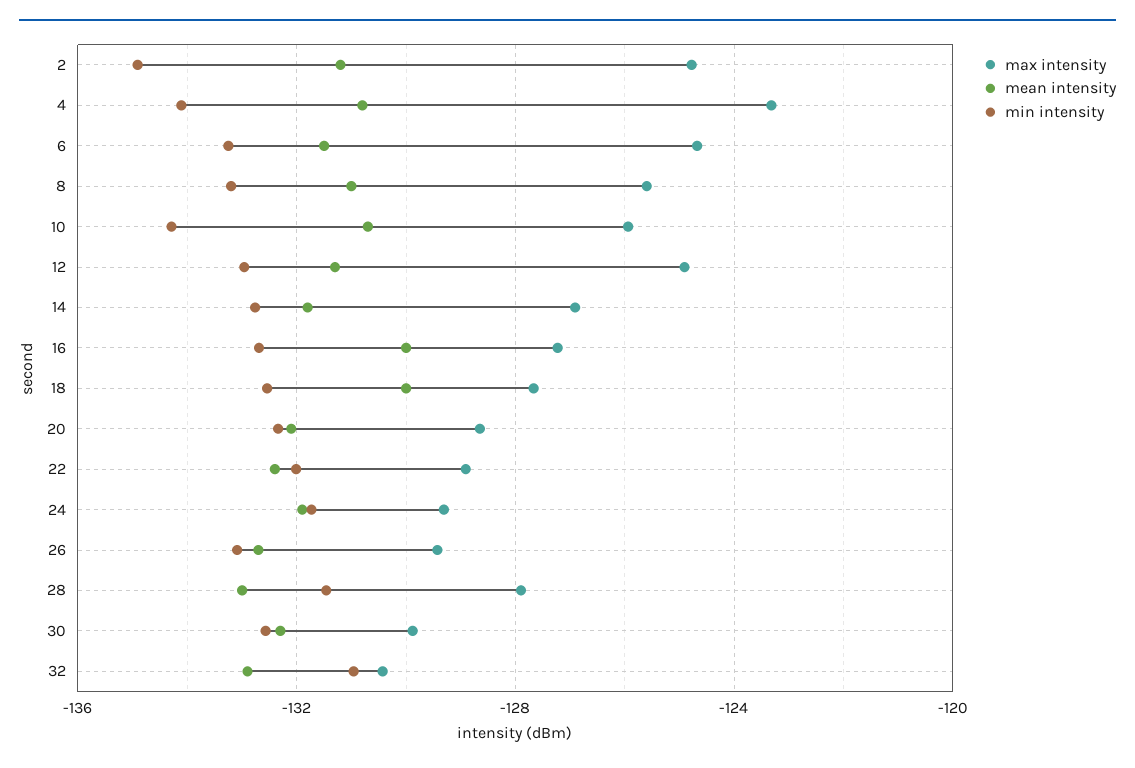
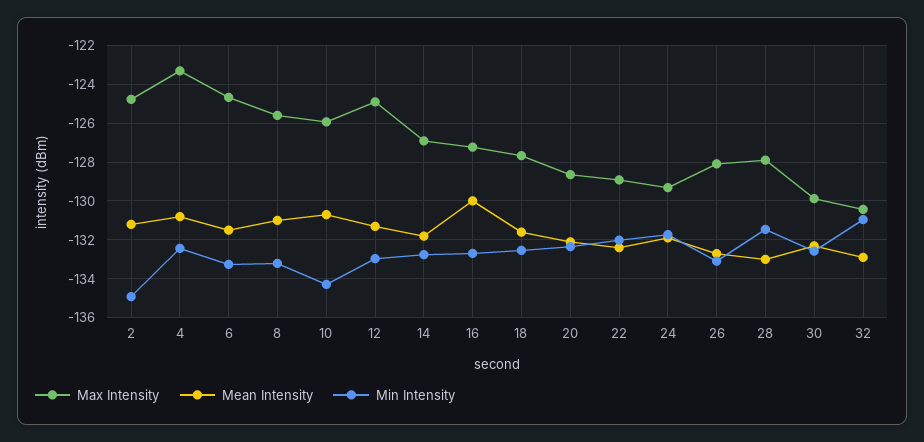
min intensity, 4: -134 -> -132.5
mean intensity, 18: -130 -> -131.5
max intensity, 26: -129.5 -> -128

